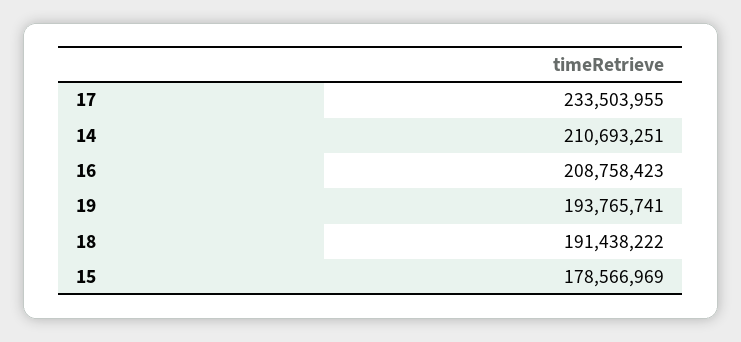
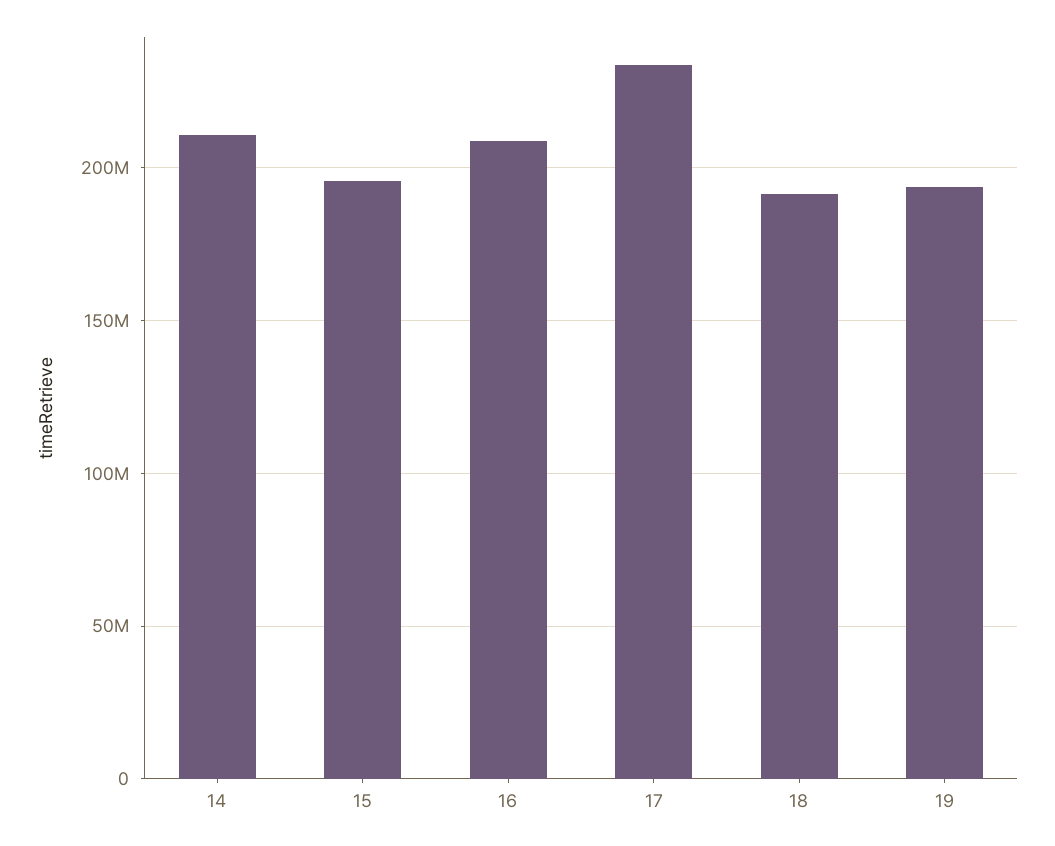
15: 178566969 -> 195000000

